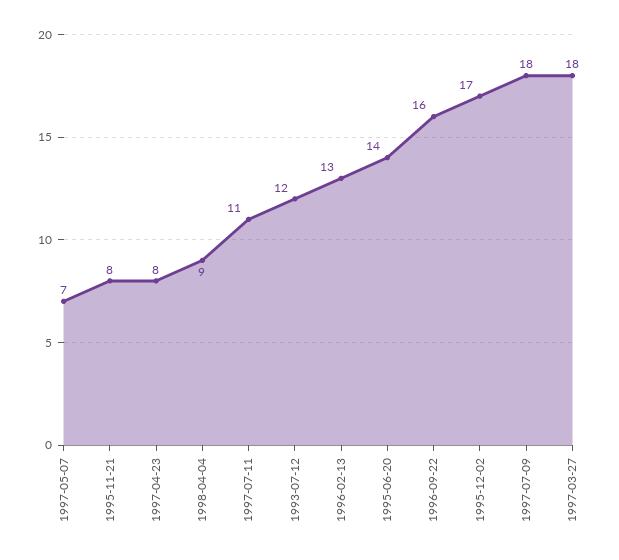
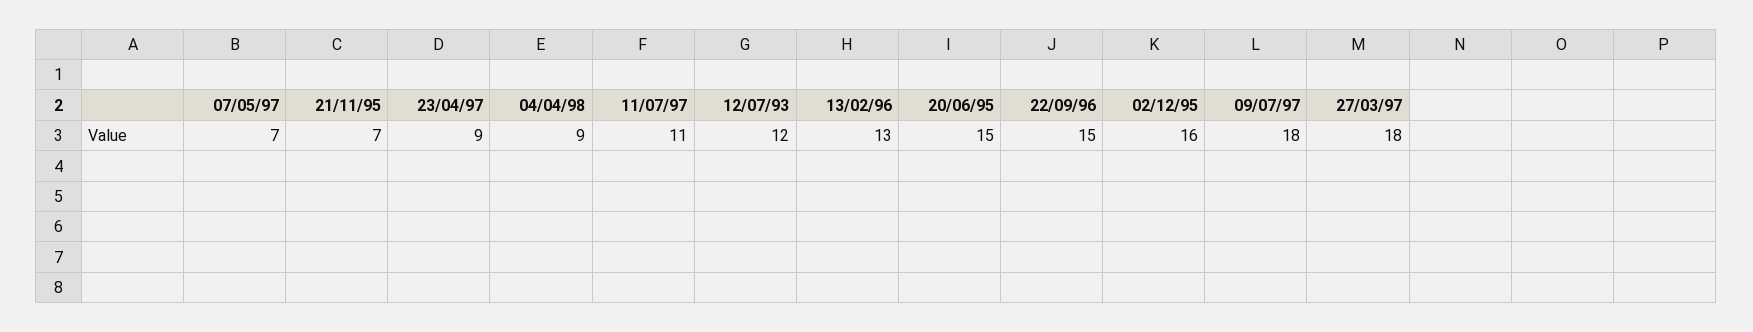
1995-11-21: 8 -> 7
1997-04-23: 8 -> 9
1995-06-20: 14 -> 15
1996-09-22: 16 -> 15
1995-12-02: 17 -> 16

